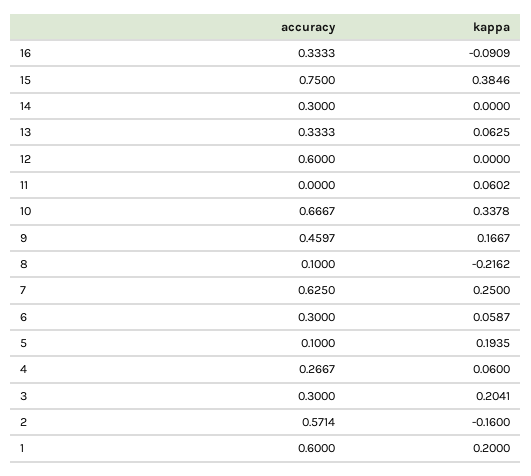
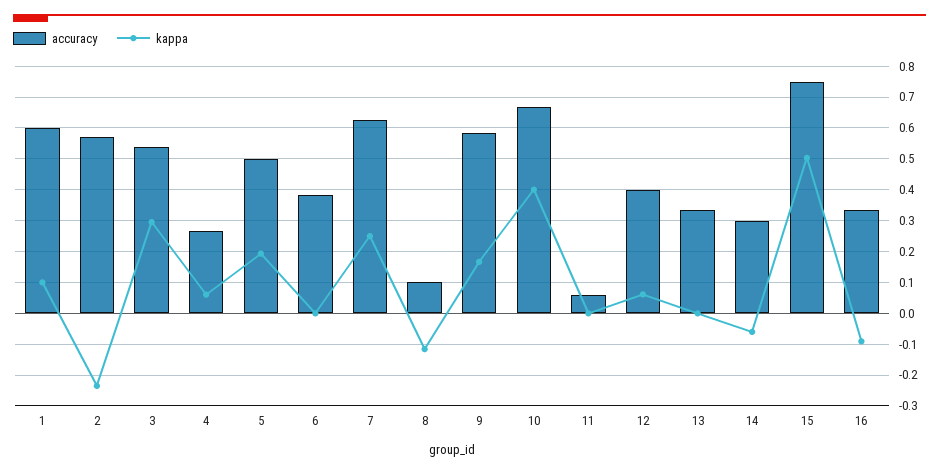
kappa, 15: 0.3846 -> 0.5
kappa, 14: 0 -> -0.06
kappa, 13: 0.0625 -> 0
accuracy, 12: 0.6 -> 0.4
kappa, 12: 0 -> 0.06
accuracy, 11: 0 -> 0.06
kappa, 11: 0.0602 -> 0
kappa, 10: 0.3378 -> 0.4
accuracy, 9: 0.4597 -> 0.58
kappa, 8: -0.2162 -> -0.12
accuracy, 6: 0.3 -> 0.38
kappa, 6: 0.0587 -> 0
accuracy, 5: 0.1 -> 0.5
accuracy, 3: 0.3 -> 0.54
kappa, 3: 0.2041 -> 0.3
kappa, 2: -0.16 -> -0.24
kappa, 1: 0.2 -> 0.1

